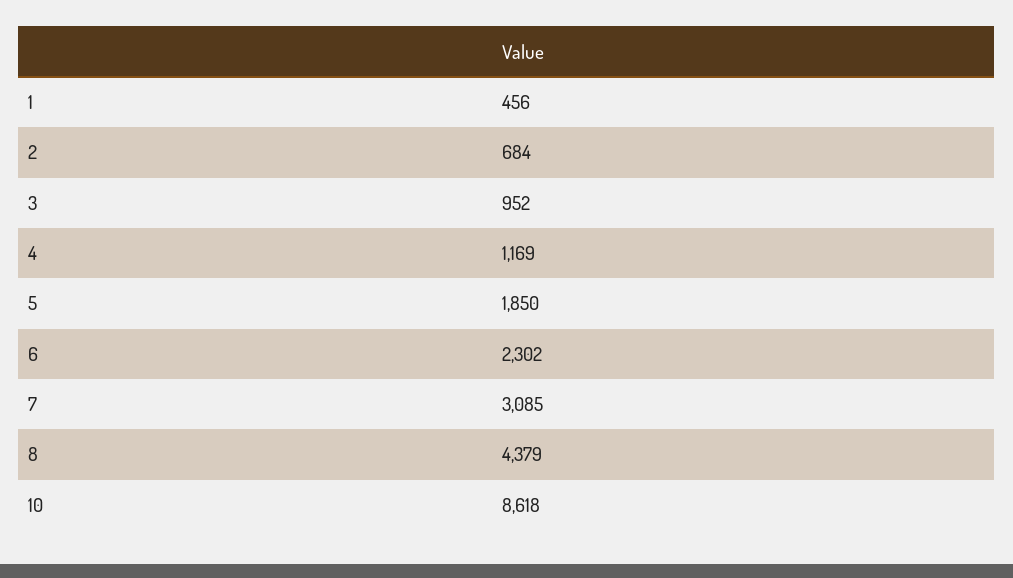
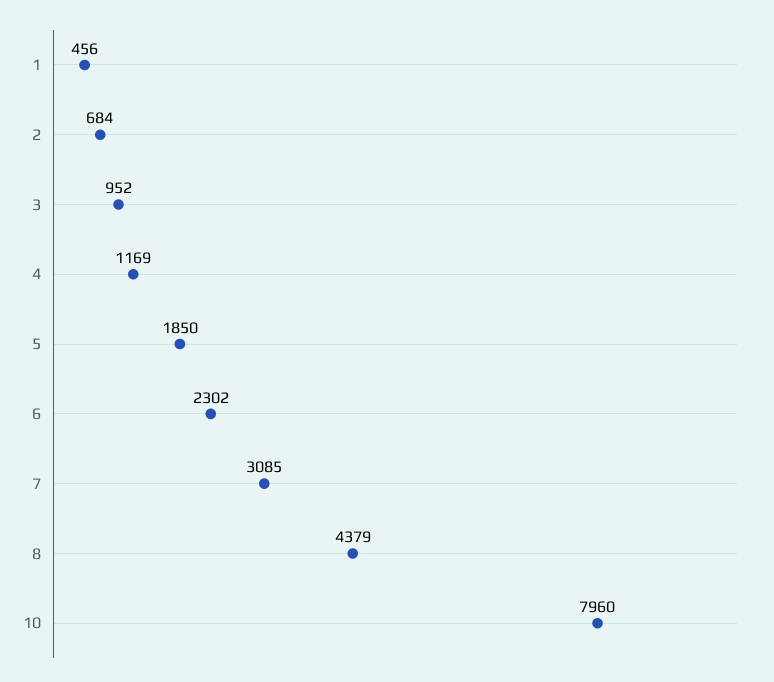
10: 8618 -> 7960

